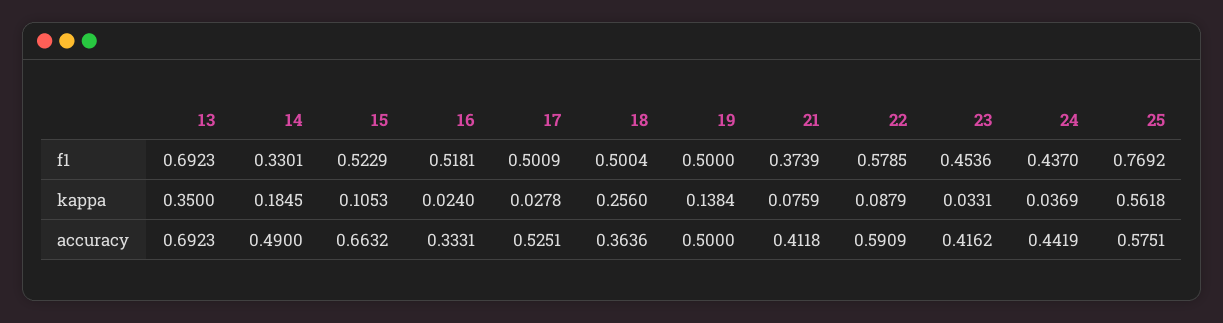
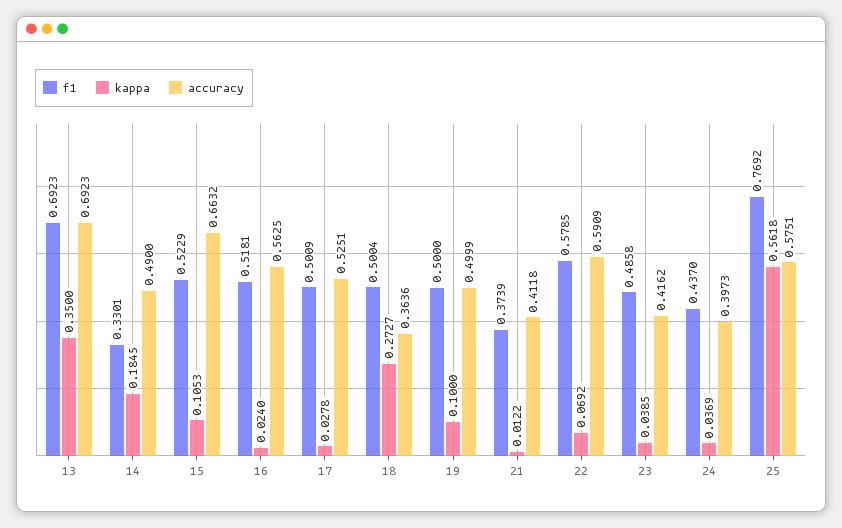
f1, 23: 0.4536 -> 0.4858
kappa, 18: 0.256 -> 0.2727
kappa, 19: 0.1384 -> 0.1
kappa, 21: 0.0759 -> 0.0122
kappa, 22: 0.0879 -> 0.0692
kappa, 23: 0.0331 -> 0.0385
accuracy, 16: 0.3331 -> 0.5625
accuracy, 19: 0.5 -> 0.4999
accuracy, 24: 0.4419 -> 0.3973

